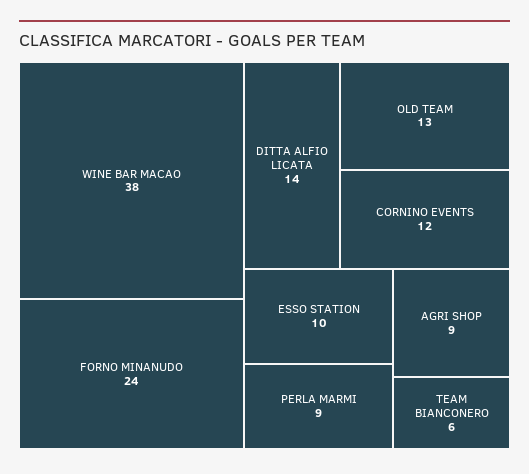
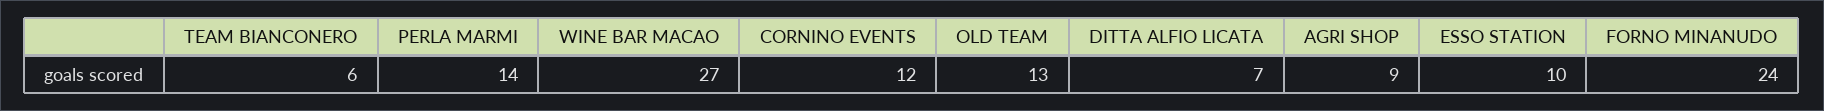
WINE BAR MACAO: 38 -> 27
DITTA ALFIO LICATA: 14 -> 7
PERLA MARMI: 9 -> 14

